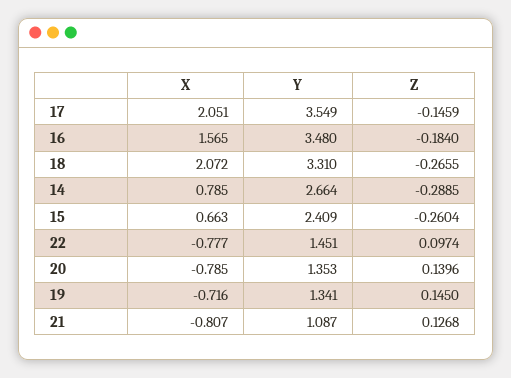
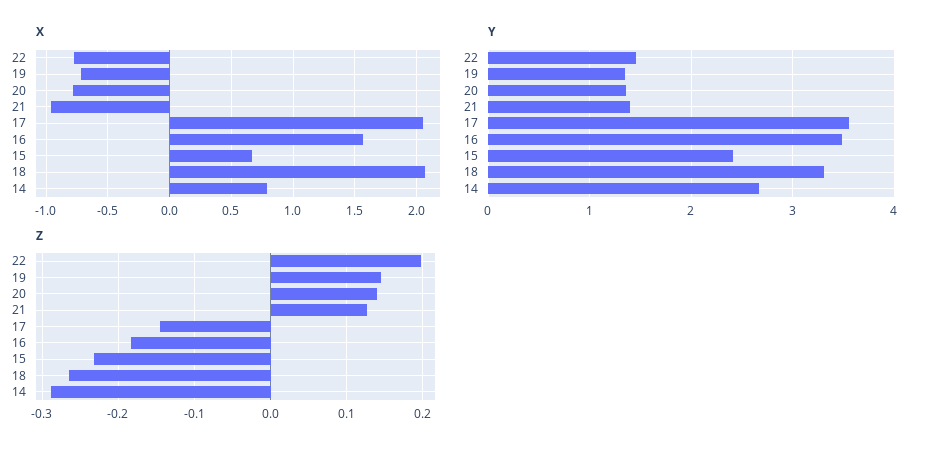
Z, 15: -0.2604 -> -0.23
Z, 22: 0.0974 -> 0.2
X, 21: -0.807 -> -0.95
Y, 21: 1.087 -> 1.4

